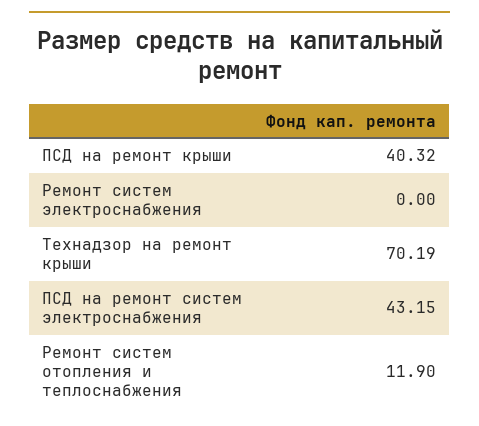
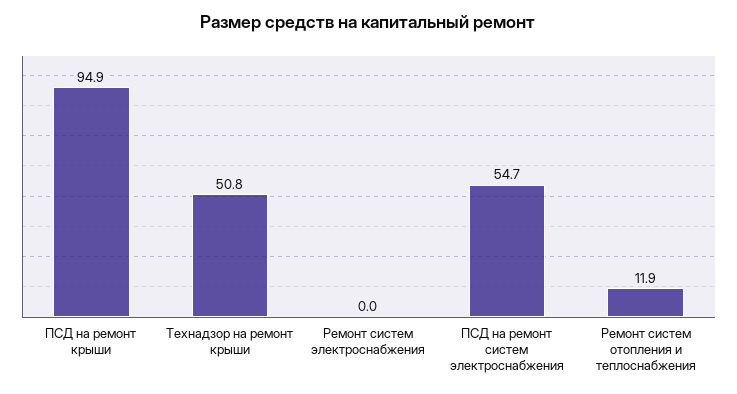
ПСД на ремонт крыши: 40.32 -> 94.9
Технадзор на ремонт крыши: 70.19 -> 50.8
ПСД на ремонт систем электроснабжения: 43.15 -> 54.7

